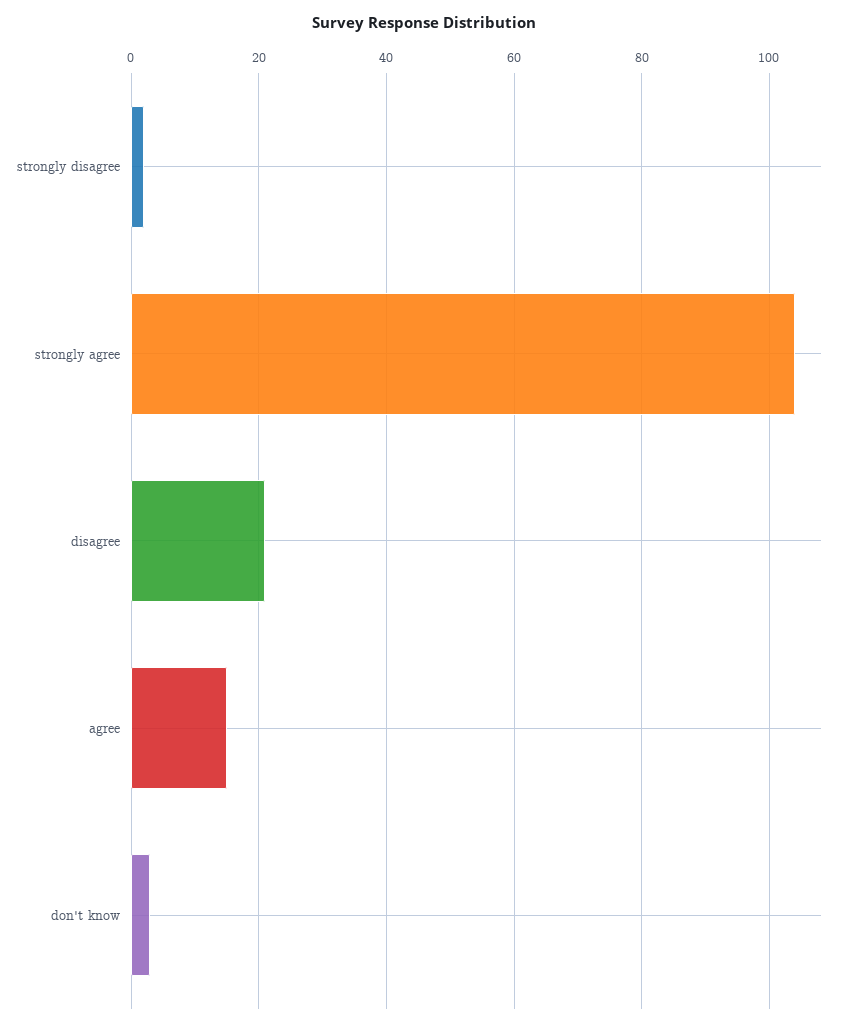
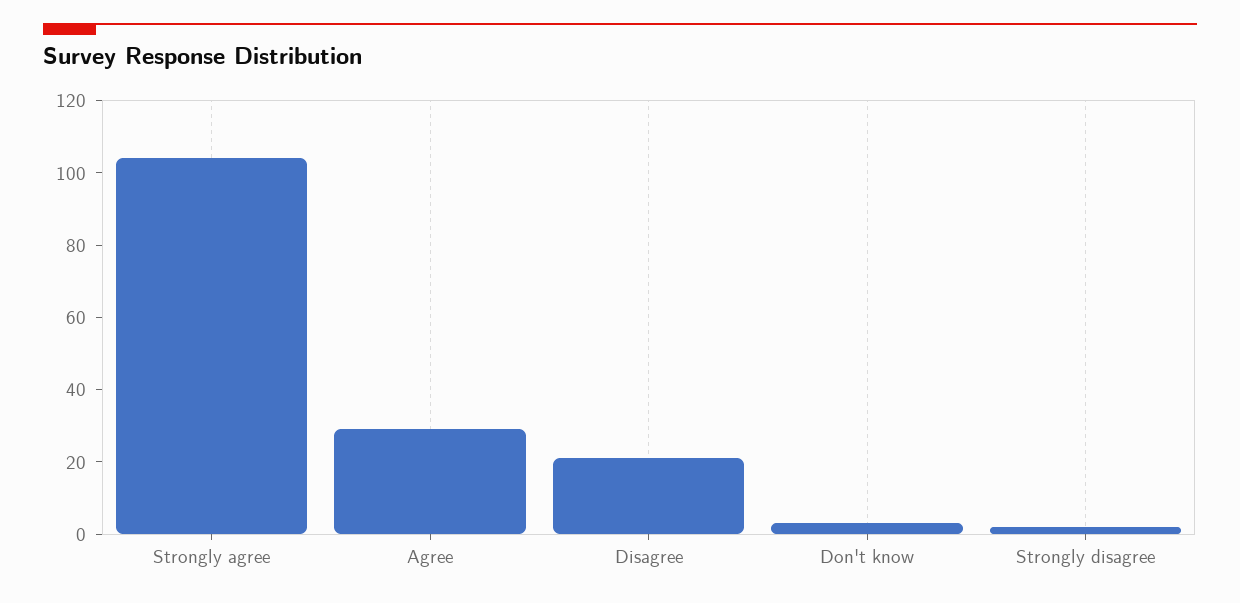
agree: 15 -> 30

